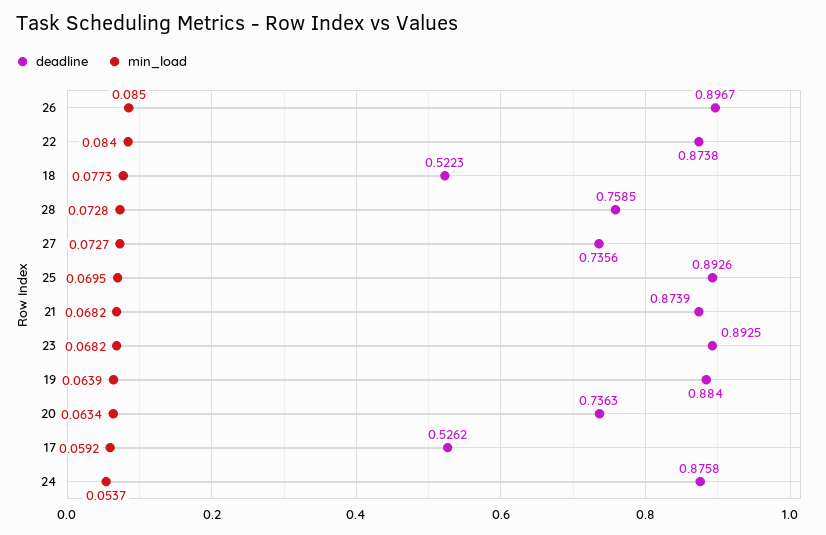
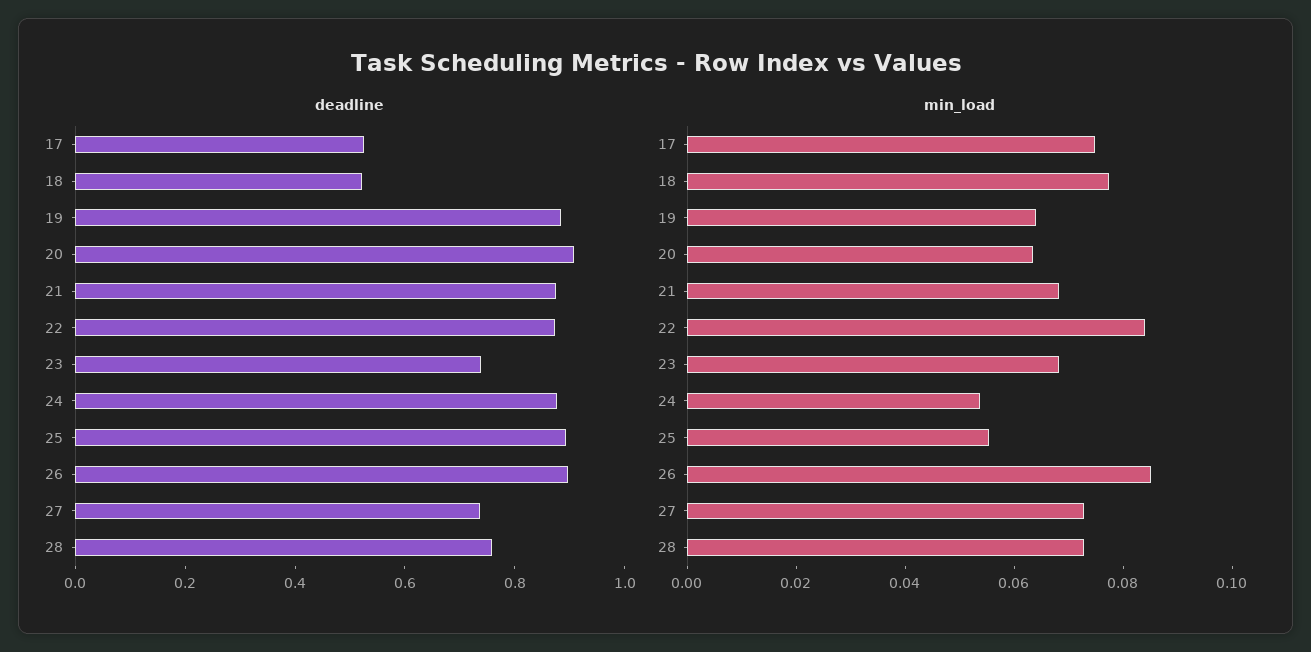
min_load, 25: 0.0695 -> 0.055
deadline, 23: 0.8925 -> 0.75
deadline, 20: 0.7363 -> 0.9
min_load, 17: 0.0592 -> 0.075

